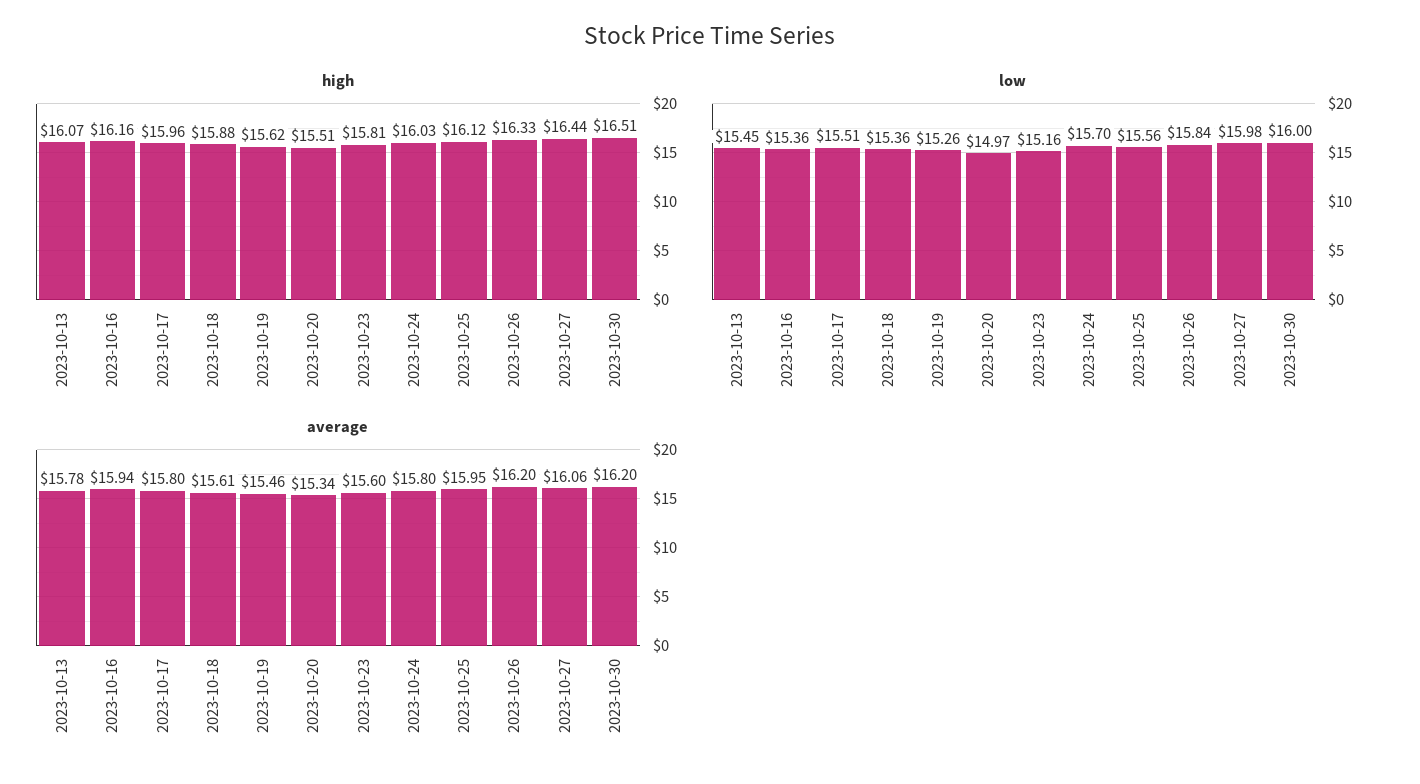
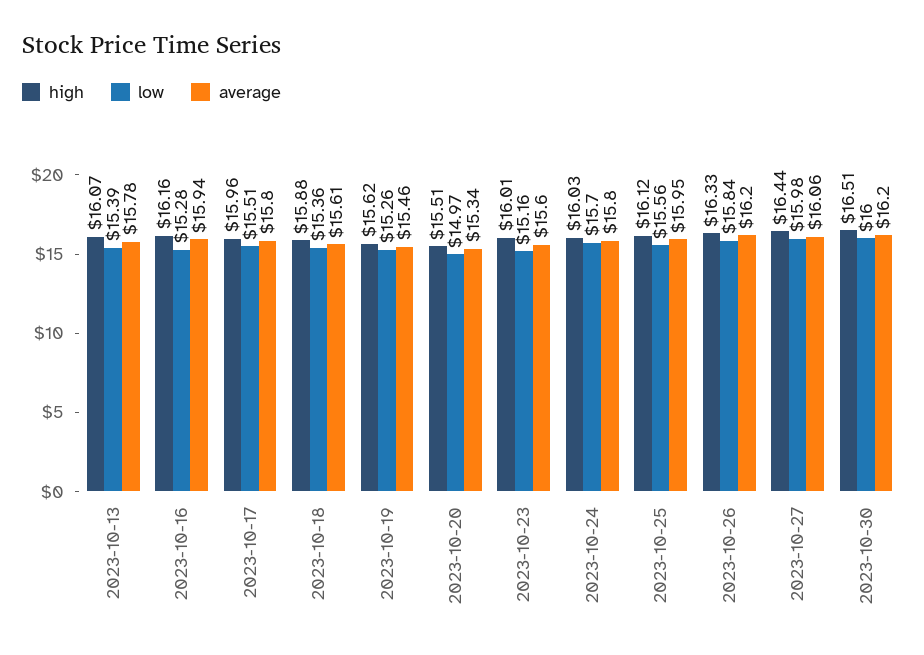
high, 2023-10-23: 15.81 -> 16.01
low, 2023-10-13: 15.45 -> 15.39
low, 2023-10-16: 15.36 -> 15.28

